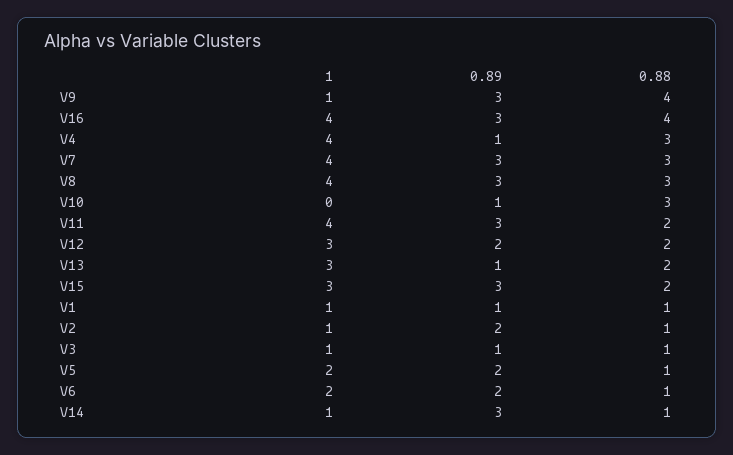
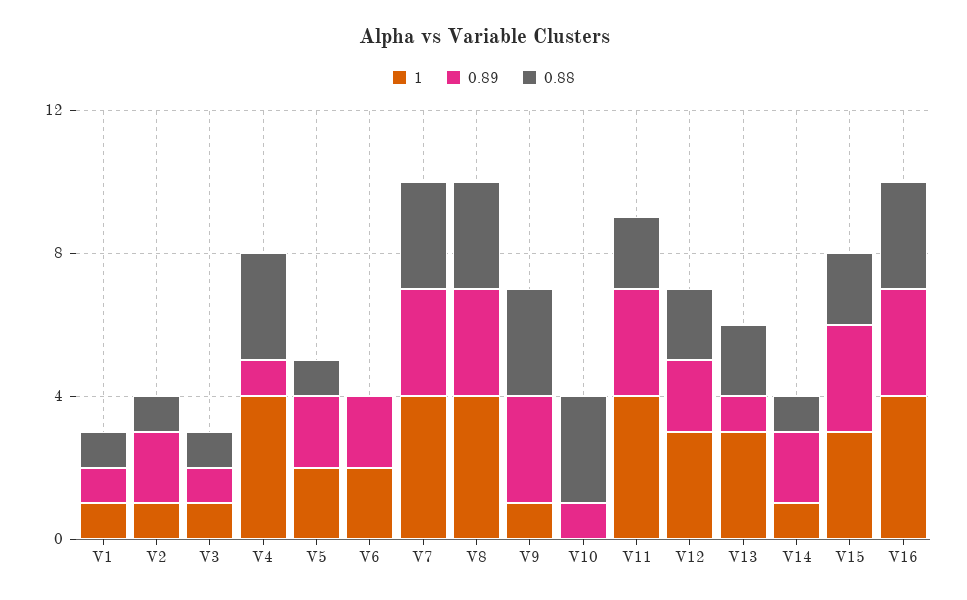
0.88, V9: 4 -> 3
0.88, V16: 4 -> 3
0.88, V6: 1 -> 0
0.89, V14: 3 -> 2

